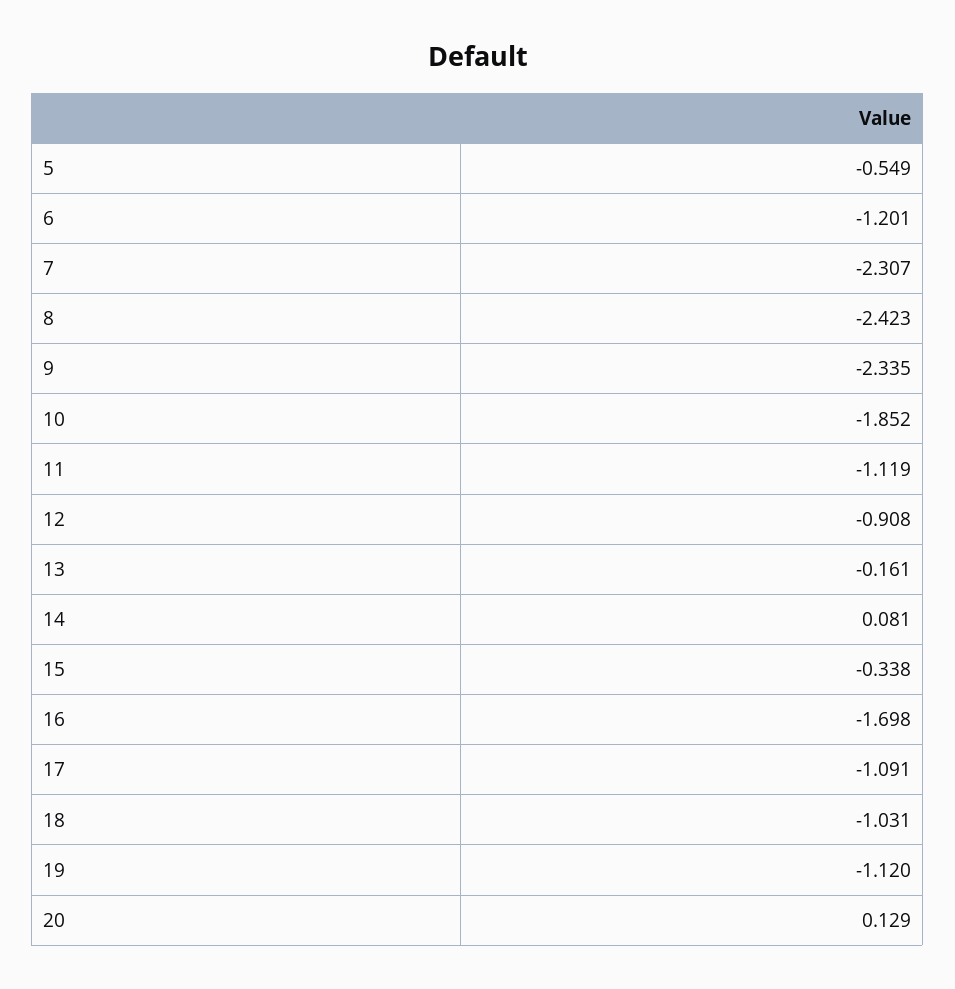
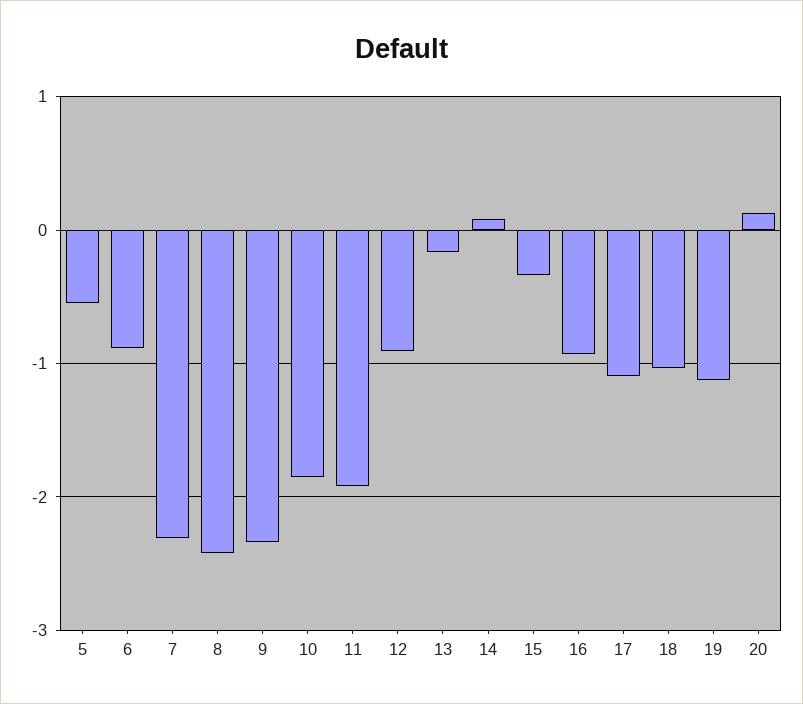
6: -1.201 -> -0.9
11: -1.119 -> -1.9
16: -1.698 -> -0.9

